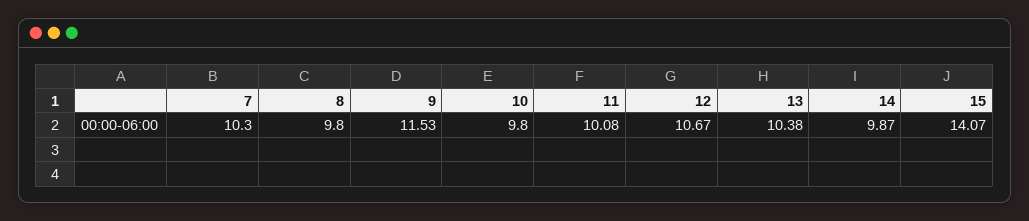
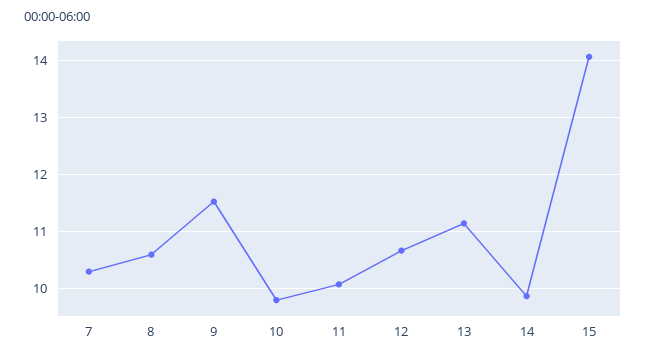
8: 9.8 -> 10.6
13: 10.38 -> 11.2

